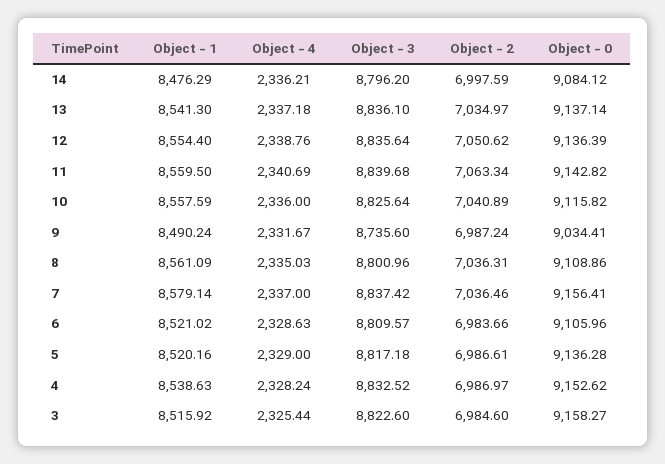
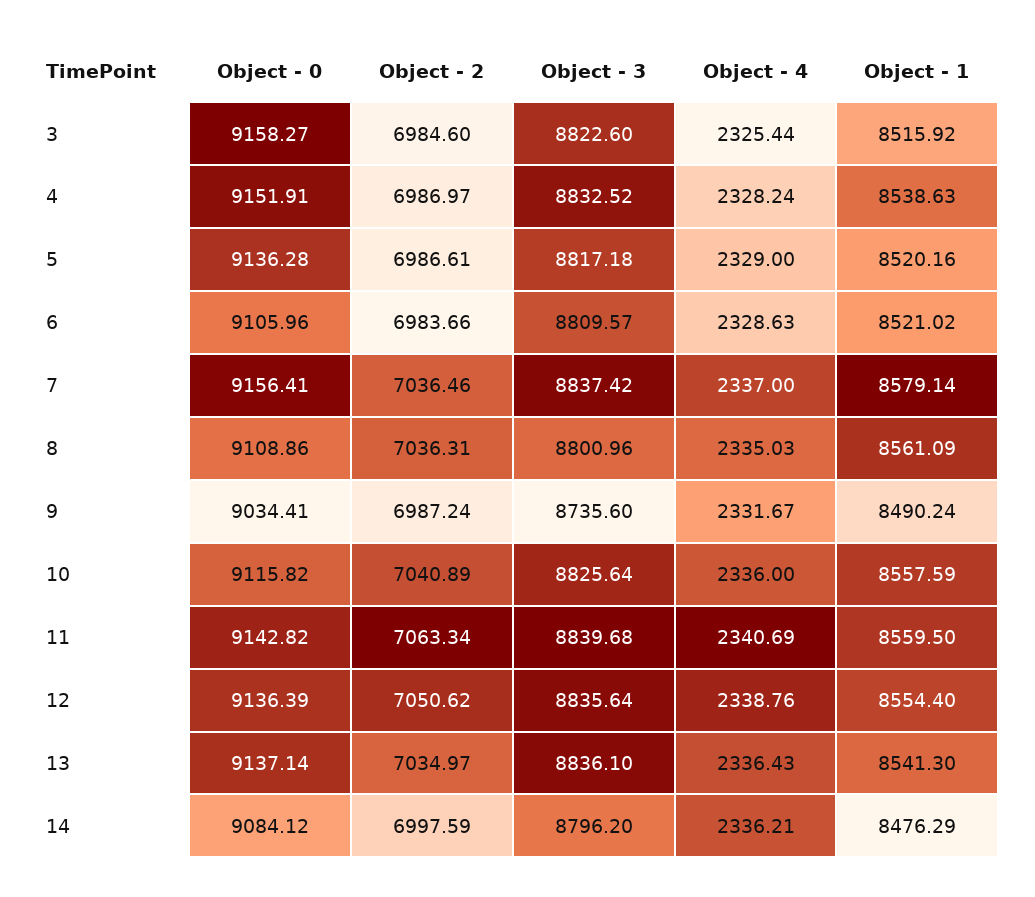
Object - 4, 13: 2337.18 -> 2336.43
Object - 0, 4: 9152.62 -> 9151.91

